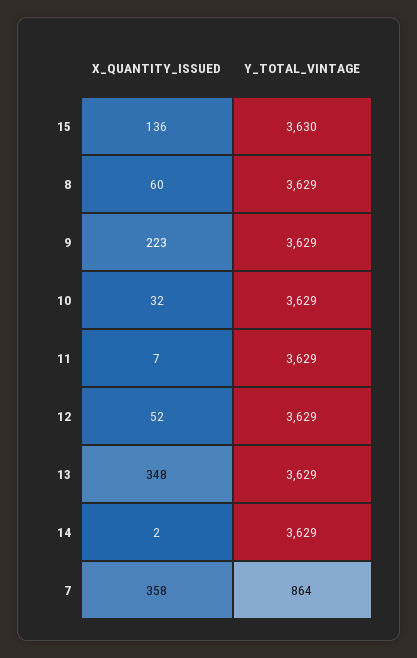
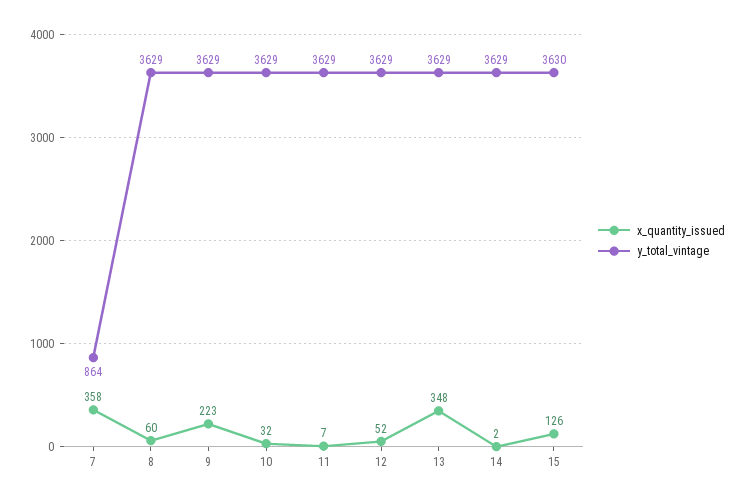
X_QUANTITY_ISSUED, 15: 136 -> 126

